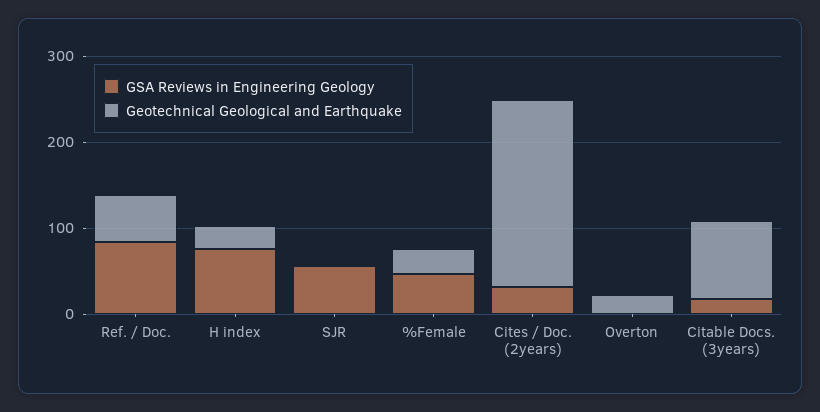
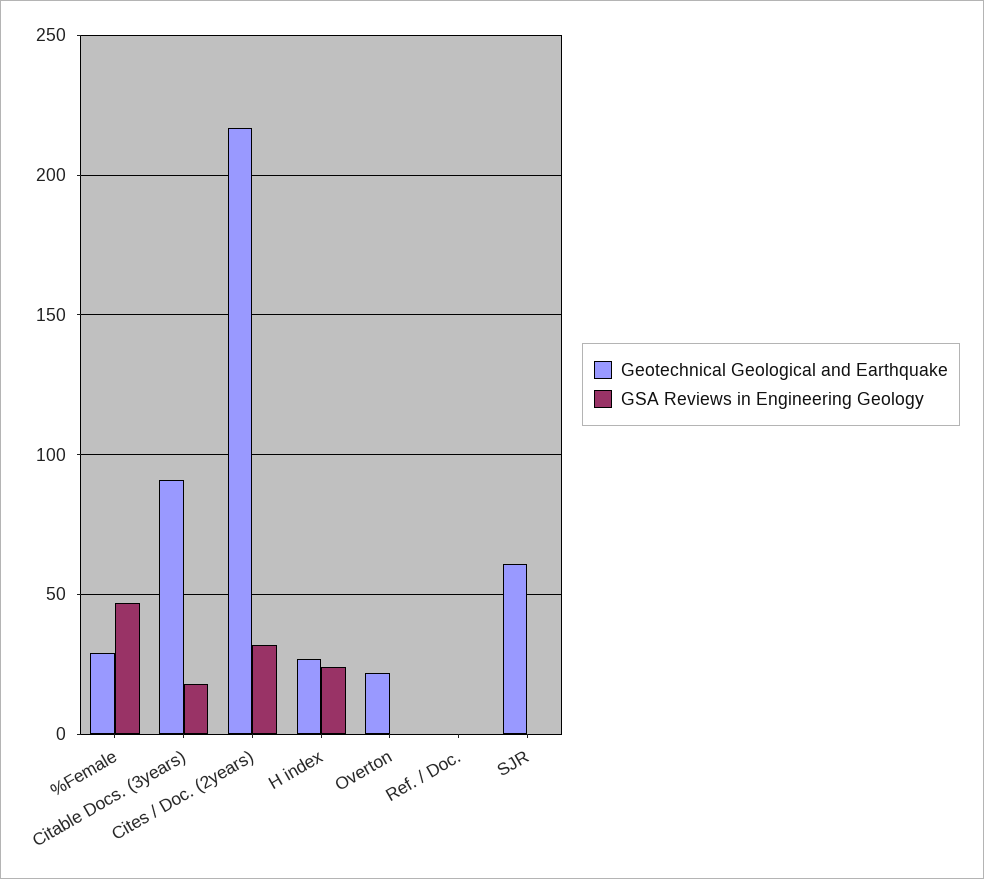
GSA Reviews in Engineering Geology, Ref. / Doc.: 80 -> 0
Geotechnical Geological and Earthquake, Ref. / Doc.: 60 -> 0
GSA Reviews in Engineering Geology, H index: 80 -> 25
GSA Reviews in Engineering Geology, SJR: 60 -> 0
Geotechnical Geological and Earthquake, SJR: 0 -> 60

